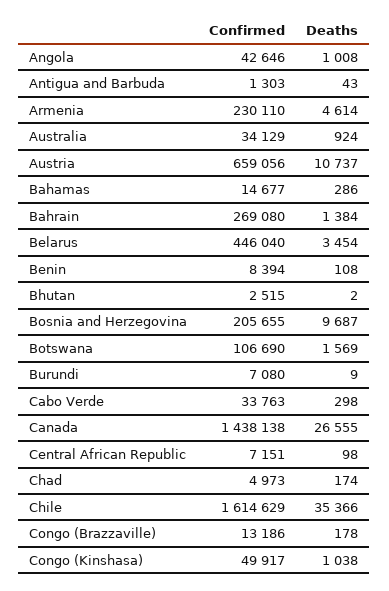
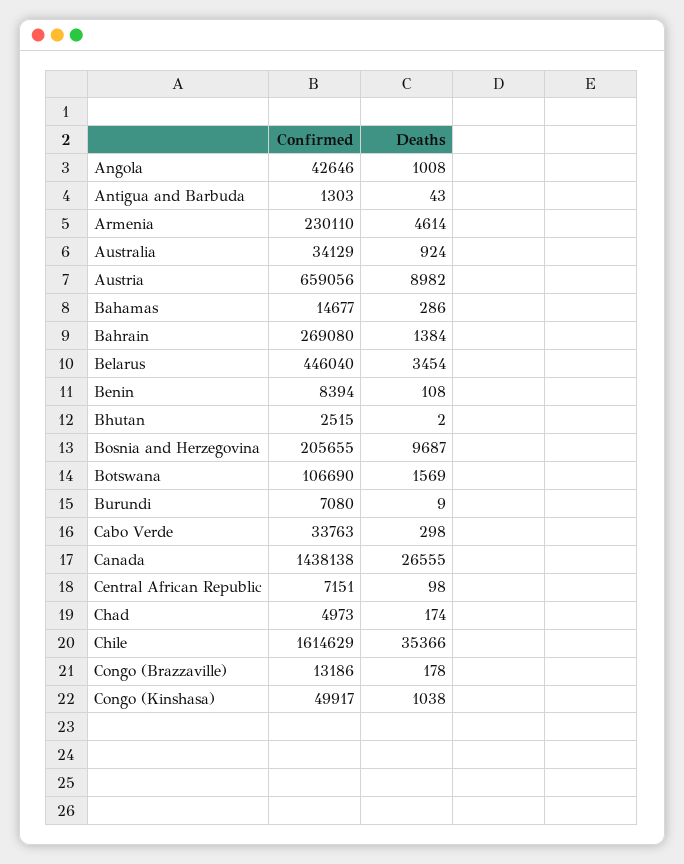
Deaths, Austria: 10737 -> 8982

